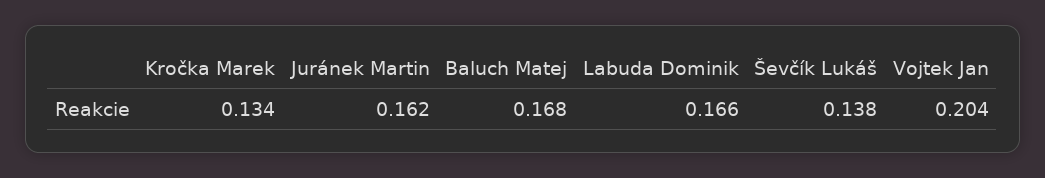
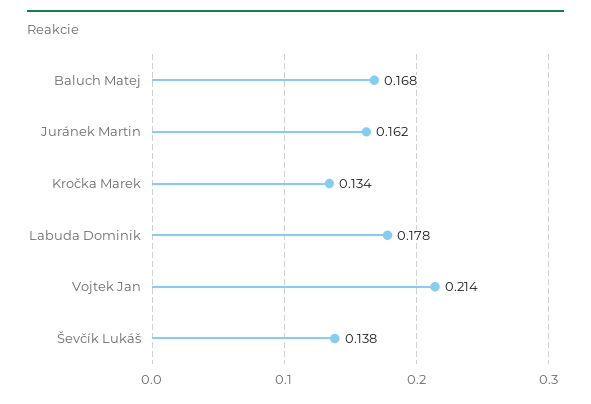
Labuda Dominik: 0.166 -> 0.178
Vojtek Jan: 0.204 -> 0.214

